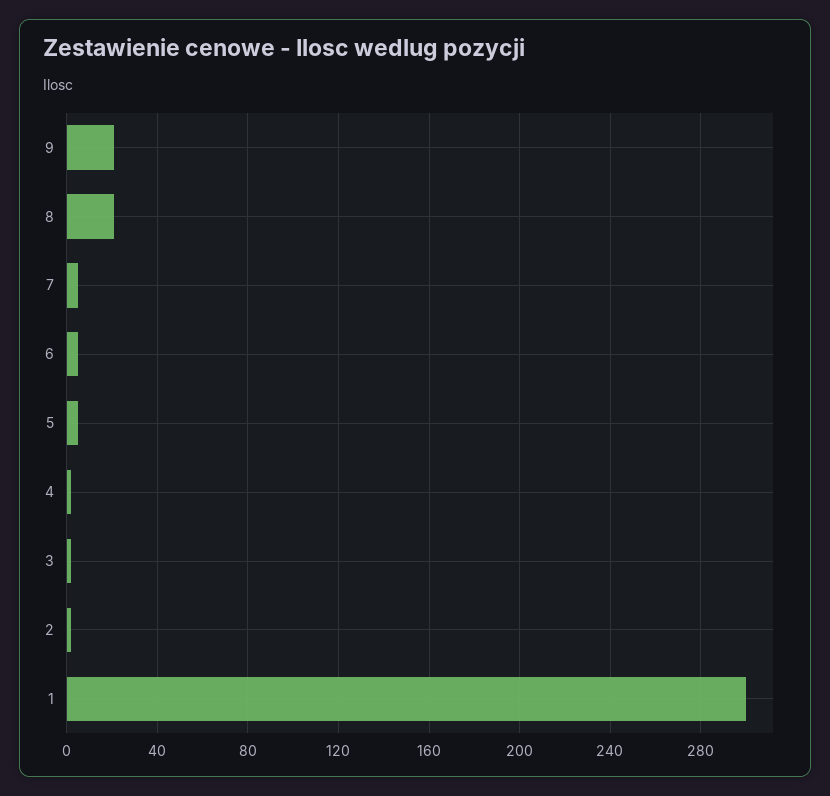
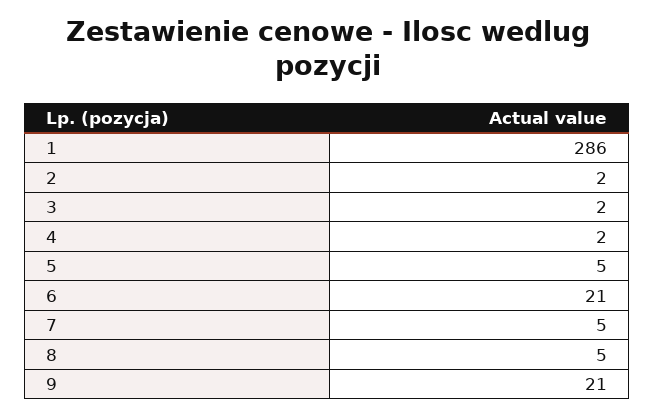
8: 20 -> 5
6: 5 -> 21
1: 300 -> 286

